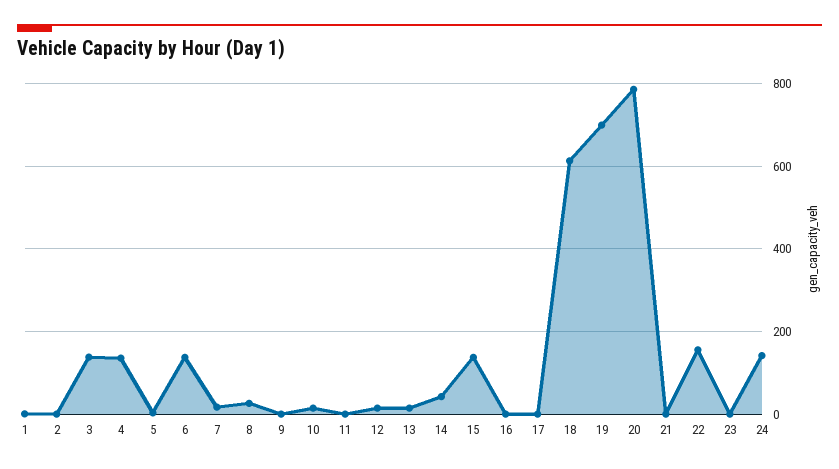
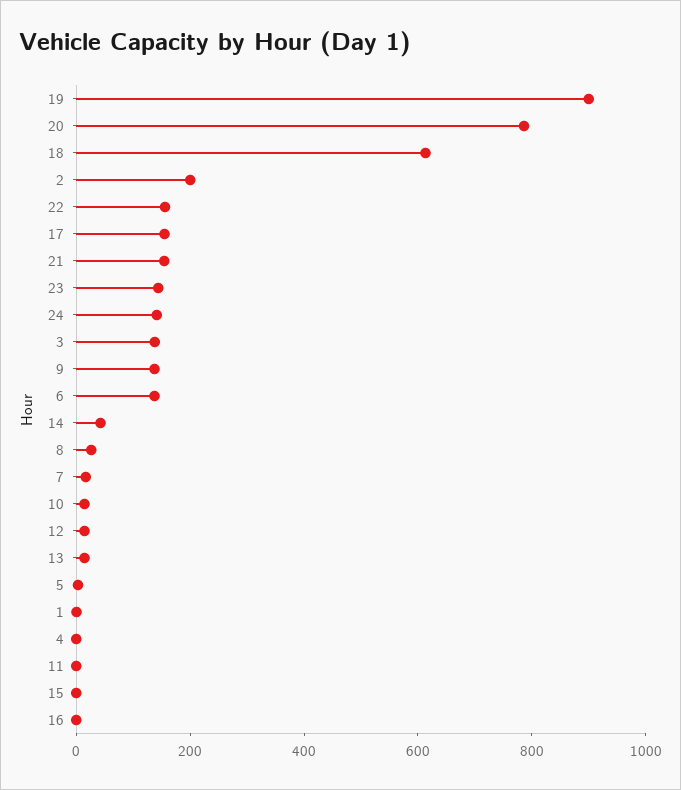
2: 0 -> 200
4: 140 -> 0
9: 0 -> 150
15: 140 -> 0
17: 0 -> 150
19: 700 -> 900
21: 0 -> 150
23: 0 -> 150

